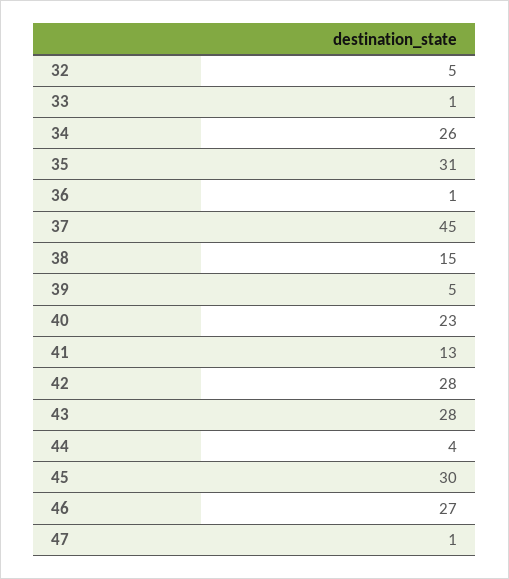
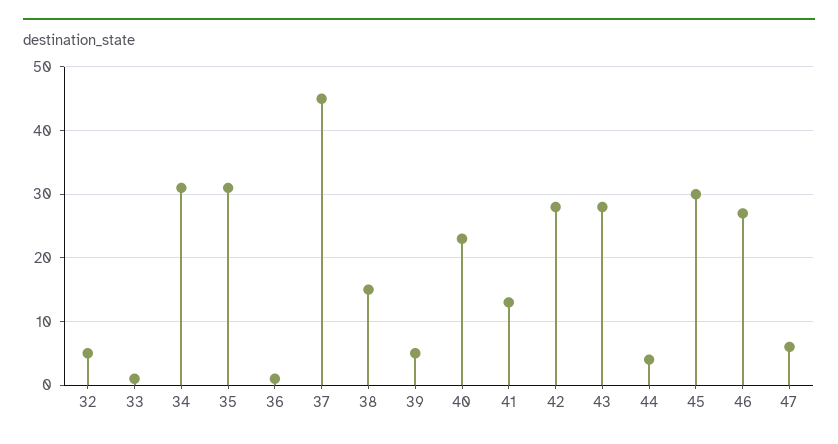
34: 26 -> 31
47: 1 -> 6

